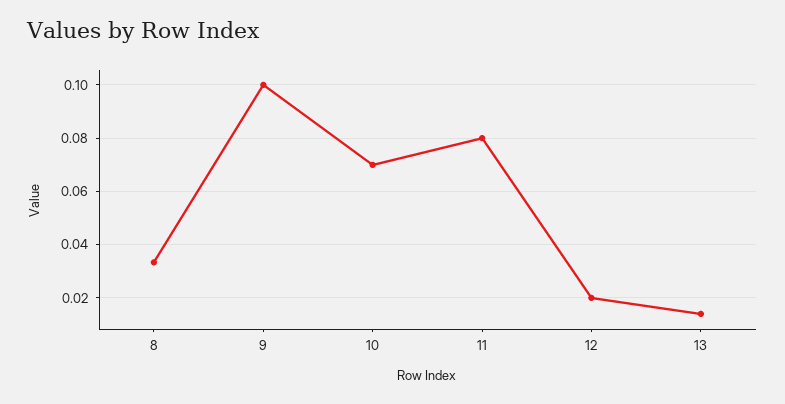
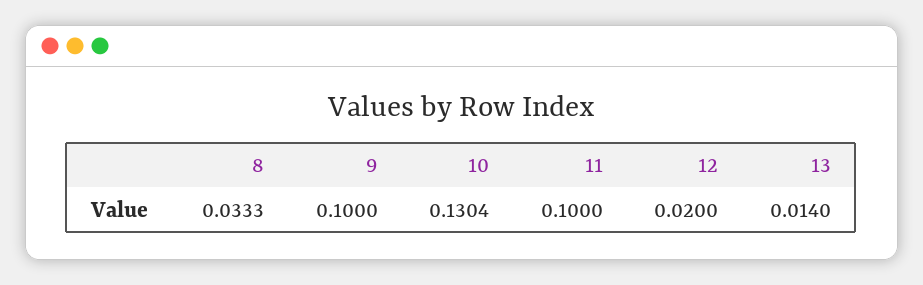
10: 0.07 -> 0.1304
11: 0.08 -> 0.1

